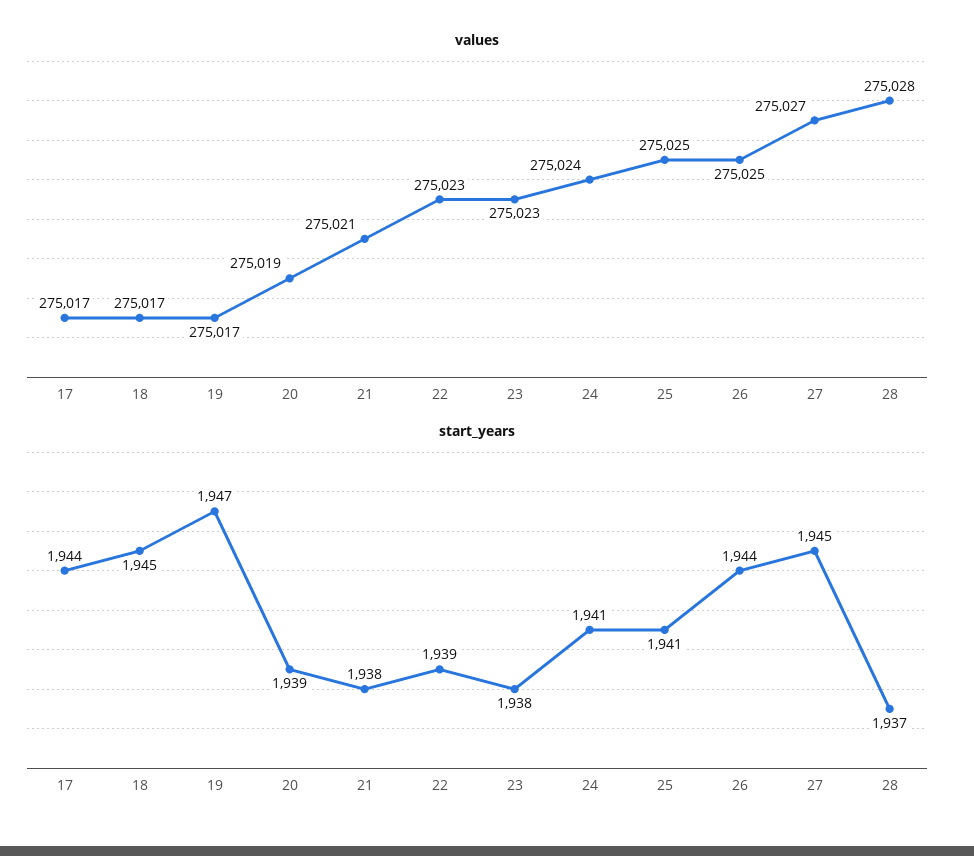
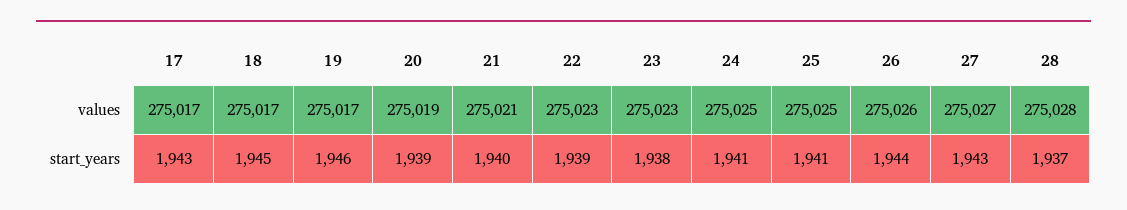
values, 24: 275024 -> 275025
values, 26: 275025 -> 275026
start_years, 17: 1944 -> 1943
start_years, 19: 1947 -> 1946
start_years, 21: 1938 -> 1940
start_years, 27: 1945 -> 1943

